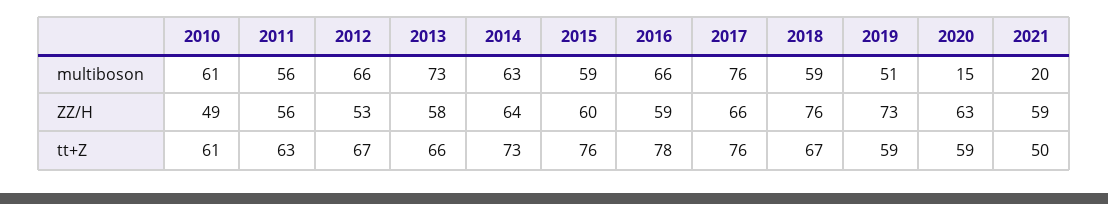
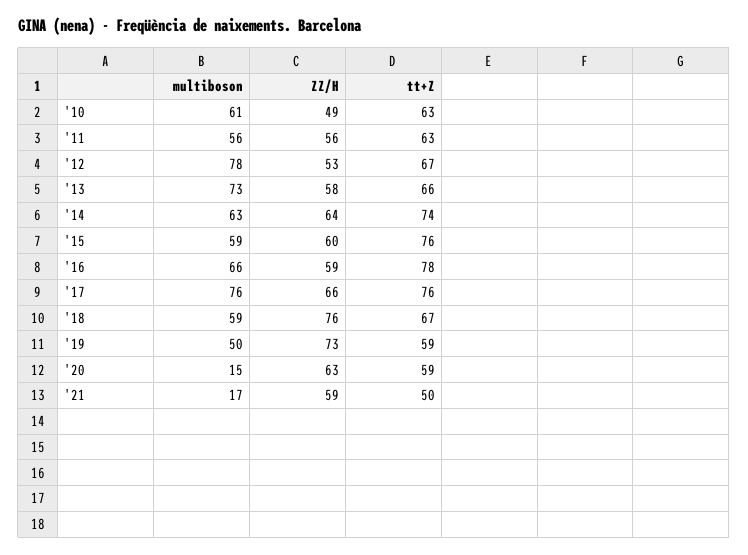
2012, multiboson: 66 -> 78
2019, multiboson: 51 -> 50
2021, multiboson: 20 -> 17
2010, tt+Z: 61 -> 63
2014, tt+Z: 73 -> 74

